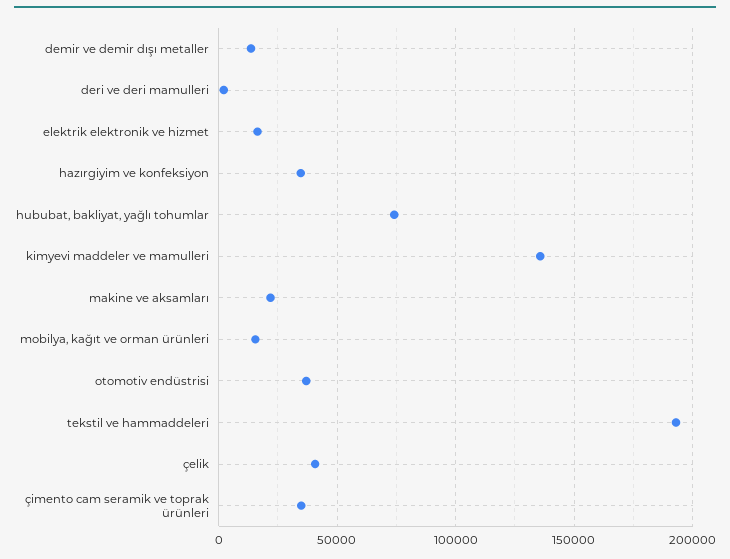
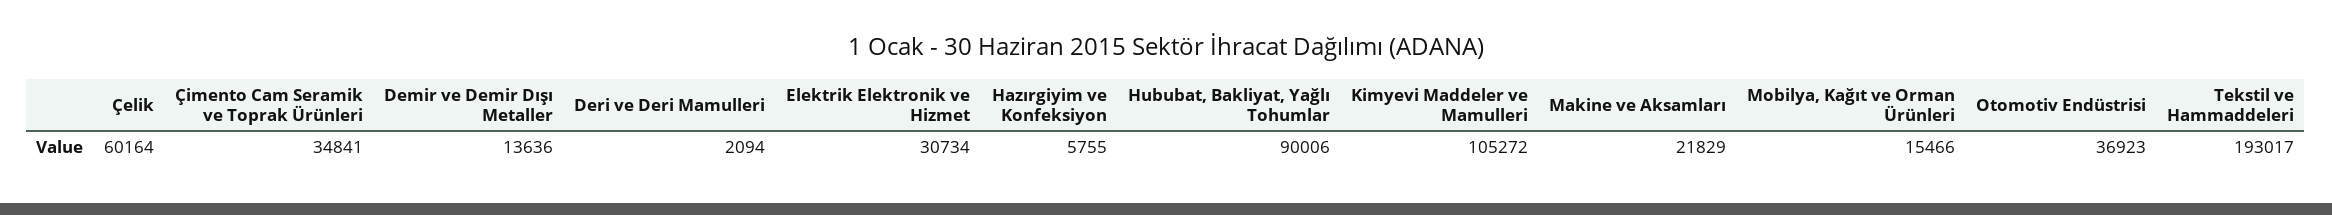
elektrik elektronik ve hizmet: 15000 -> 30734
hazırgiyim ve konfeksiyon: 35000 -> 5755
hububat, bakliyat, yağlı tohumlar: 75000 -> 90006
kimyevi maddeler ve mamulleri: 135000 -> 105272
çelik: 40000 -> 60164

